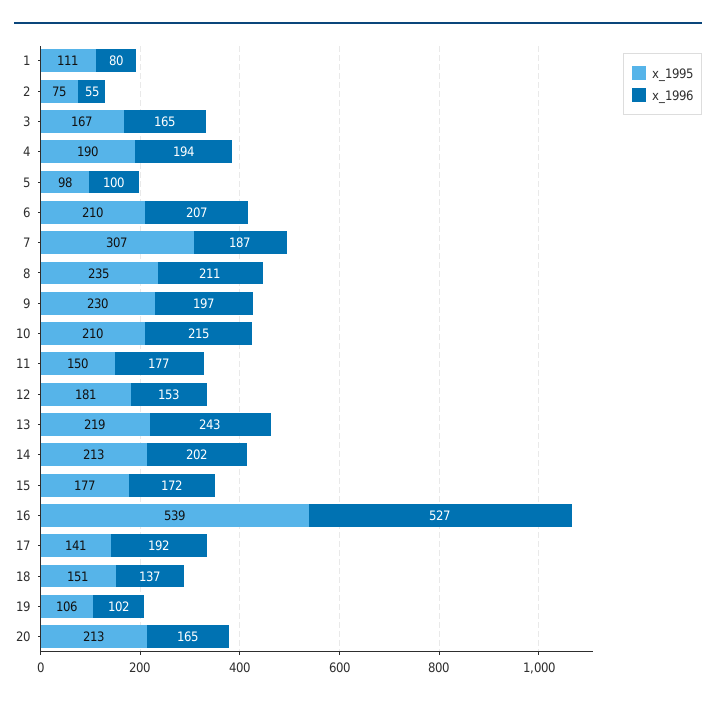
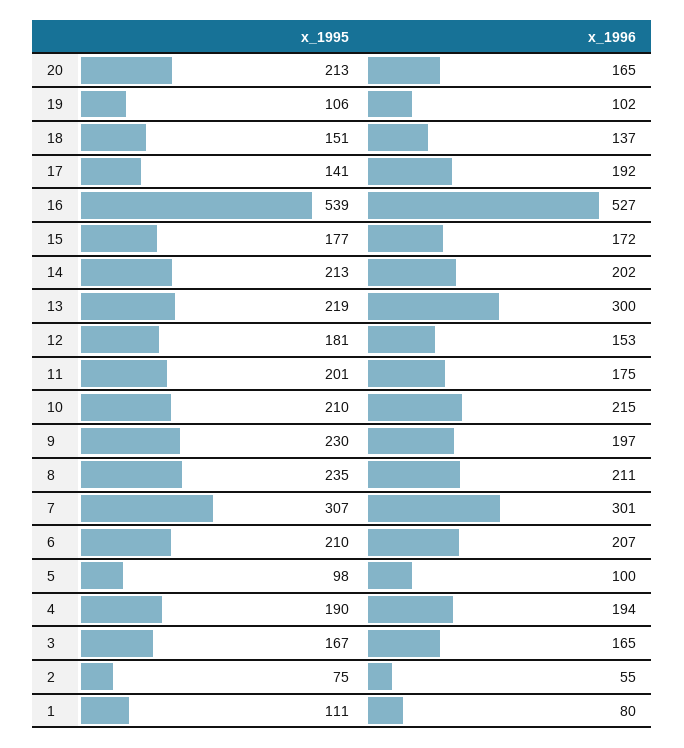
x_1996, 7: 187 -> 301
x_1995, 11: 150 -> 201
x_1996, 11: 177 -> 175
x_1996, 13: 243 -> 300

